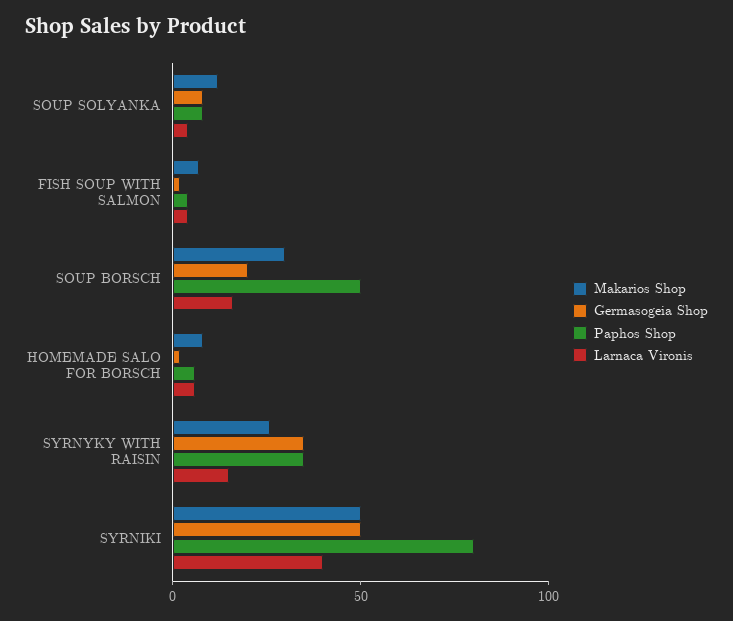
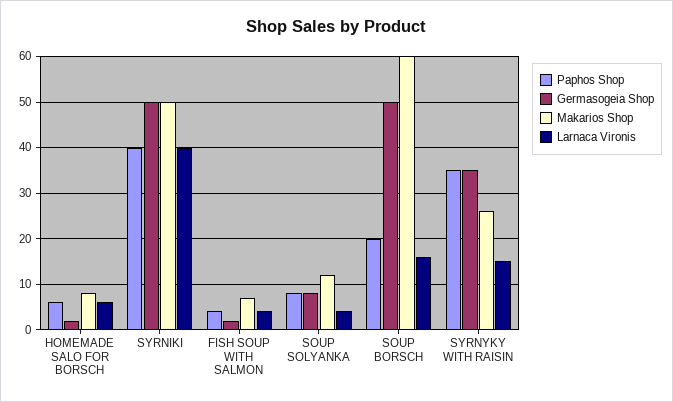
Makarios Shop, SOUP BORSCH: 30 -> 60
Germasogeia Shop, SOUP BORSCH: 20 -> 50
Paphos Shop, SOUP BORSCH: 50 -> 20
Paphos Shop, SYRNIKI: 80 -> 40

